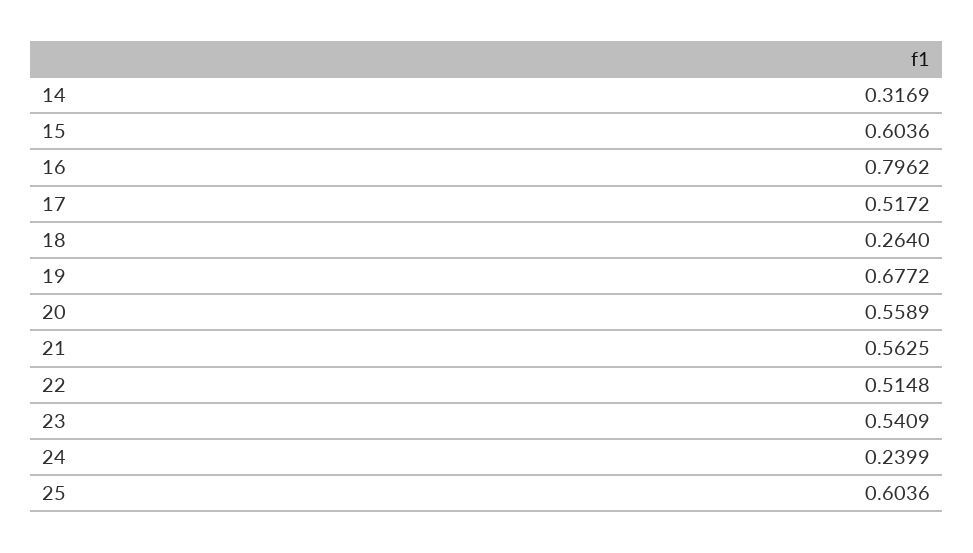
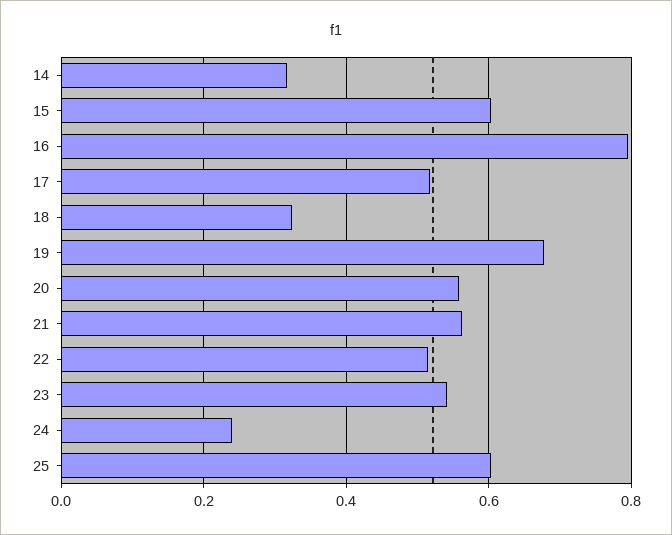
18: 0.264 -> 0.32

